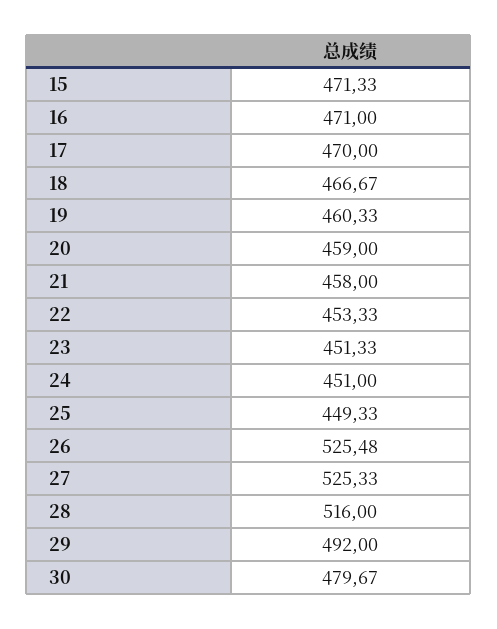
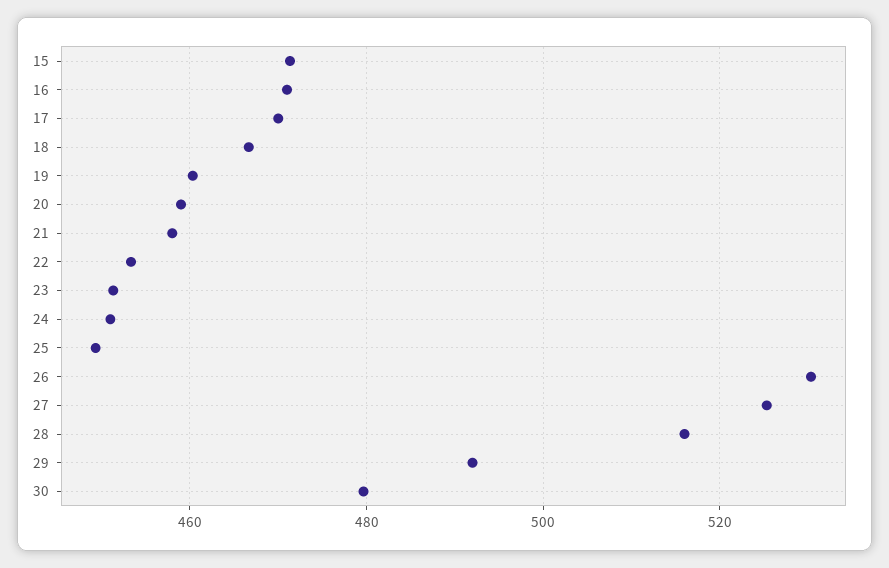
26: 525.48 -> 530

